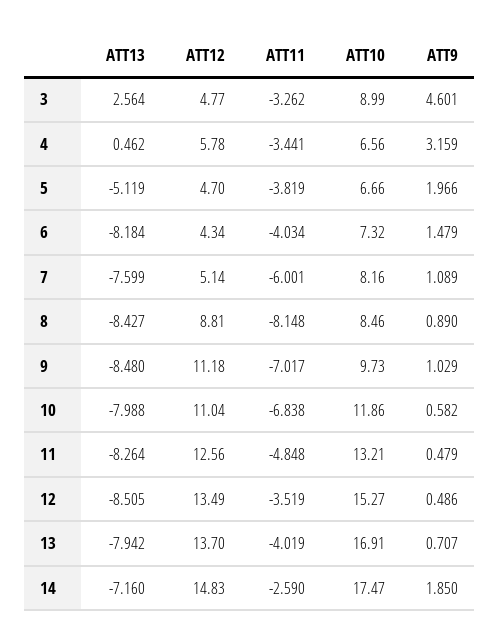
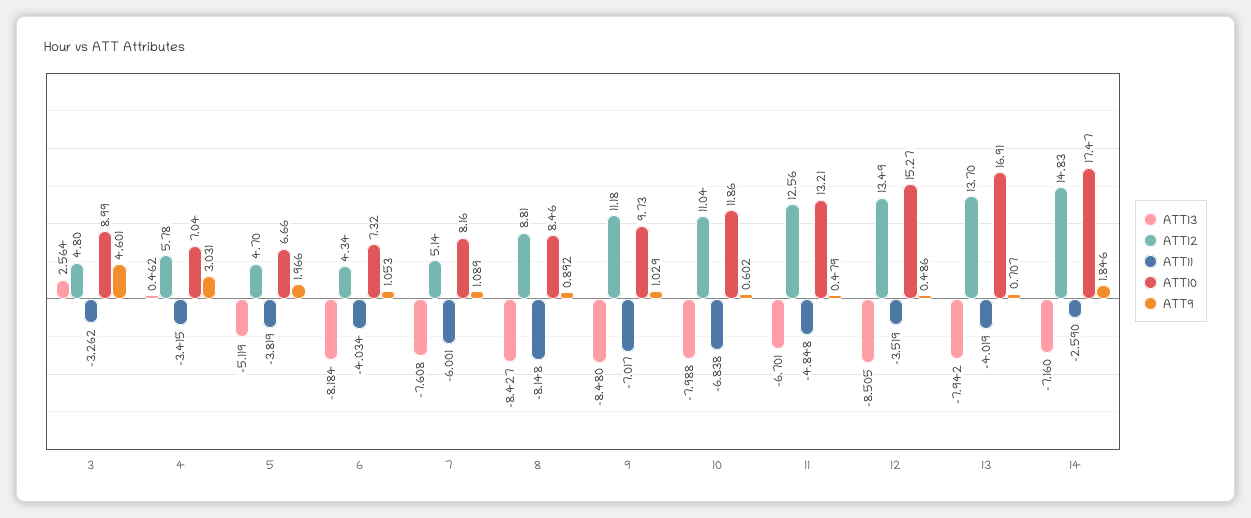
ATT12, 3: 4.77 -> 4.8
ATT11, 4: -3.441 -> -3.415
ATT10, 4: 6.56 -> 7.04
ATT9, 4: 3.159 -> 3.031
ATT9, 6: 1.479 -> 1.053
ATT13, 7: -7.599 -> -7.608
ATT9, 8: 0.89 -> 0.892
ATT9, 10: 0.582 -> 0.602
ATT13, 11: -8.264 -> -6.701
ATT9, 14: 1.85 -> 1.846

